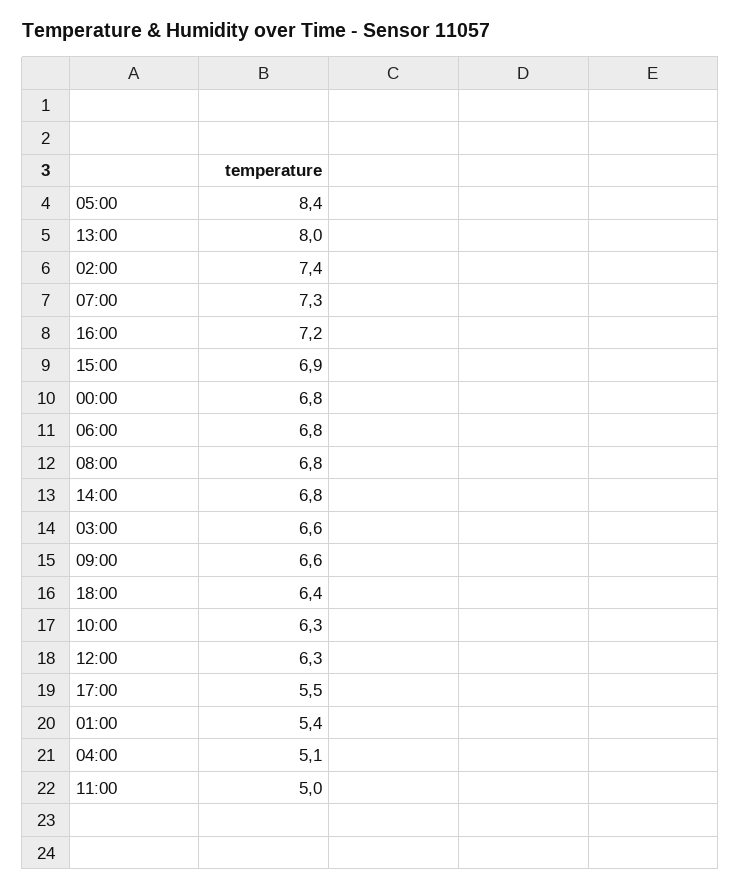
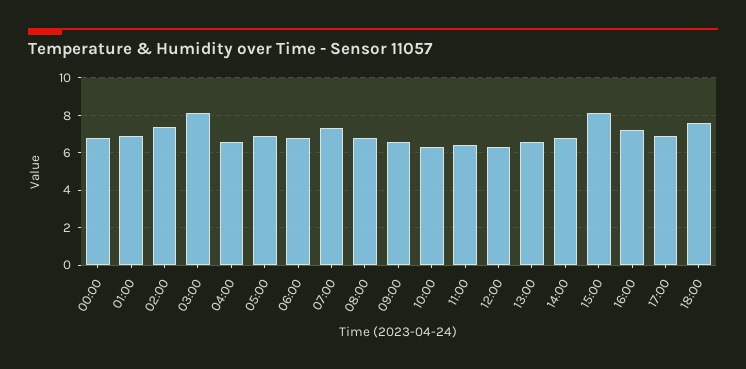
05:00: 8.4 -> 7
13:00: 8 -> 6.5
15:00: 6.9 -> 8
03:00: 6.6 -> 8
18:00: 6.4 -> 7.5
17:00: 5.5 -> 7
01:00: 5.4 -> 7
04:00: 5.1 -> 6.5
11:00: 5 -> 6.5

